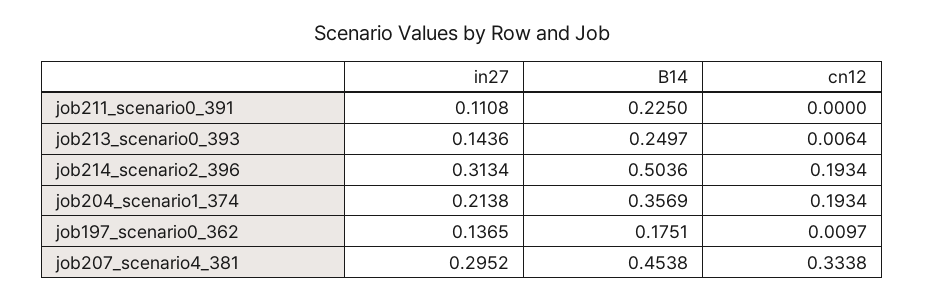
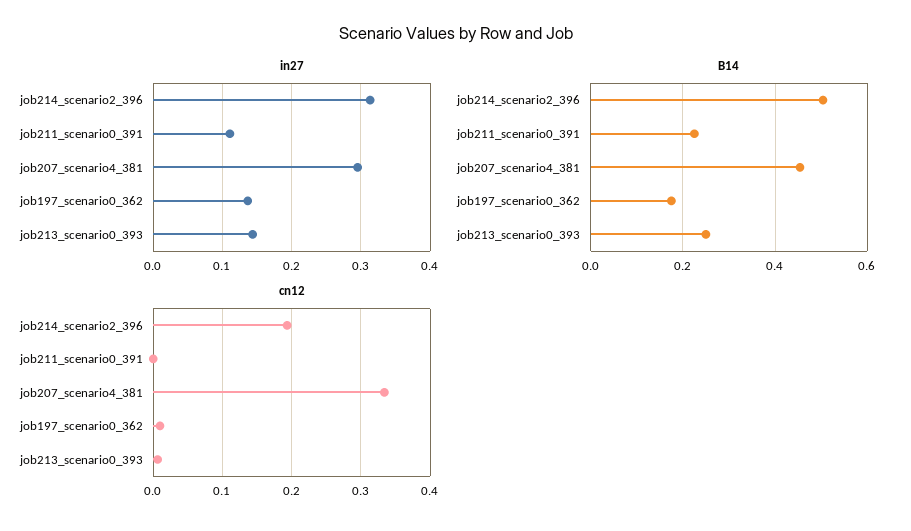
in27, job204_scenario1_374: 0.2138 -> none
B14, job204_scenario1_374: 0.3569 -> none
cn12, job204_scenario1_374: 0.1934 -> none

